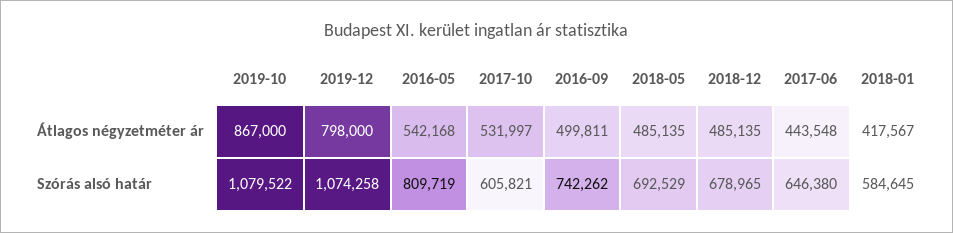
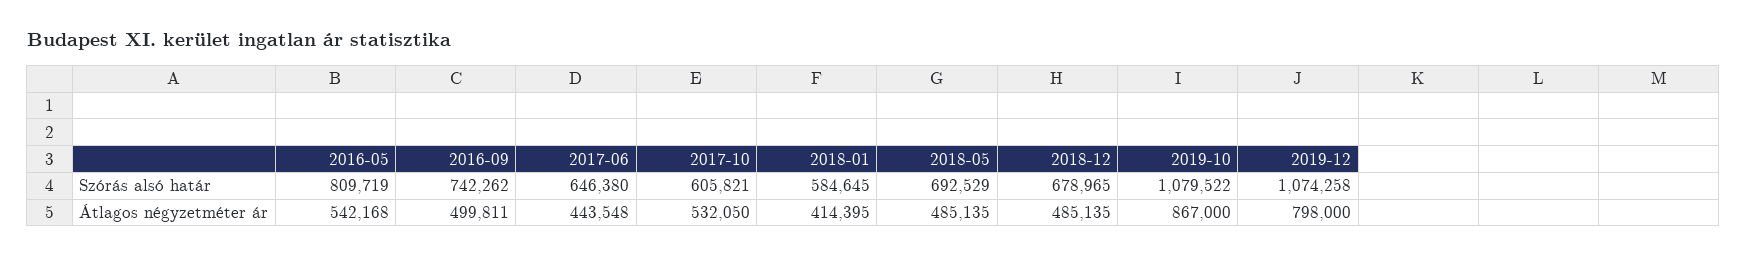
2017-10, Átlagos négyzetméter ár: 531997 -> 532050
2018-01, Átlagos négyzetméter ár: 417567 -> 414395

